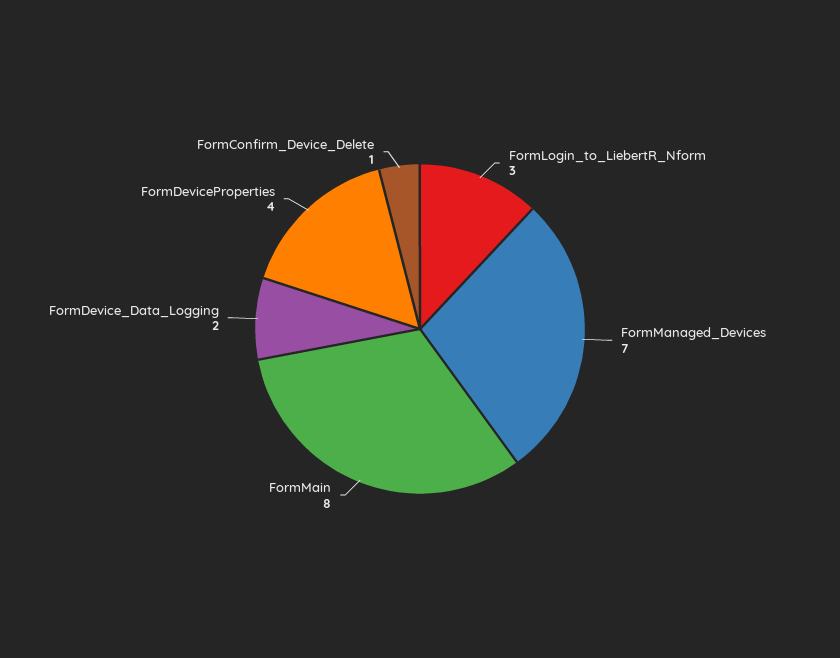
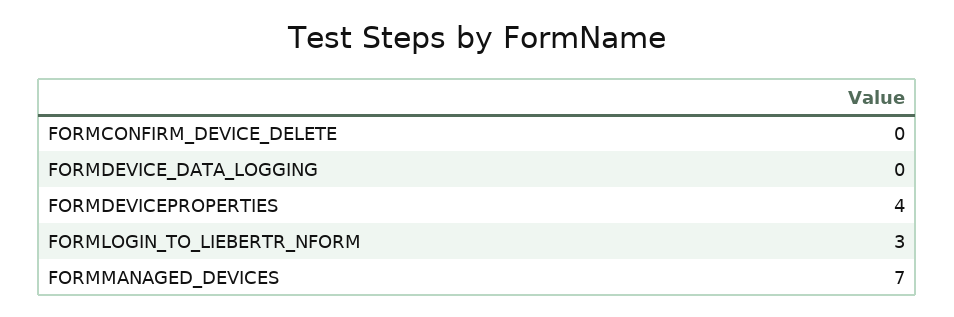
FormMain: 8 -> none
FormDevice_Data_Logging: 2 -> 0
FormConfirm_Device_Delete: 1 -> 0

